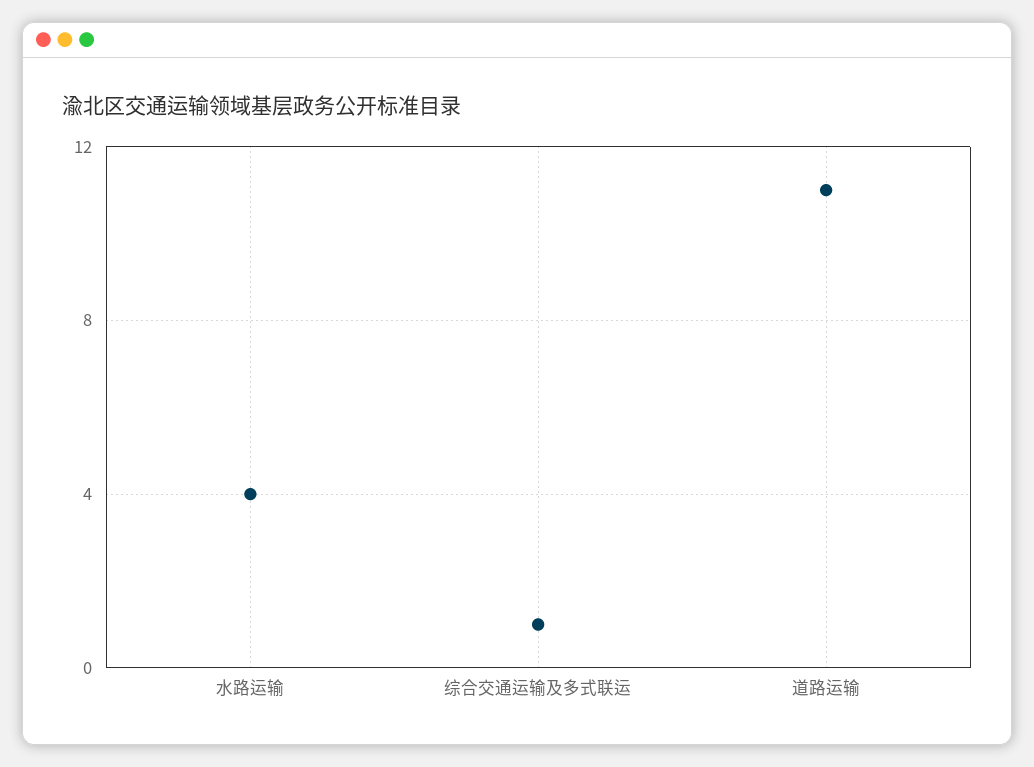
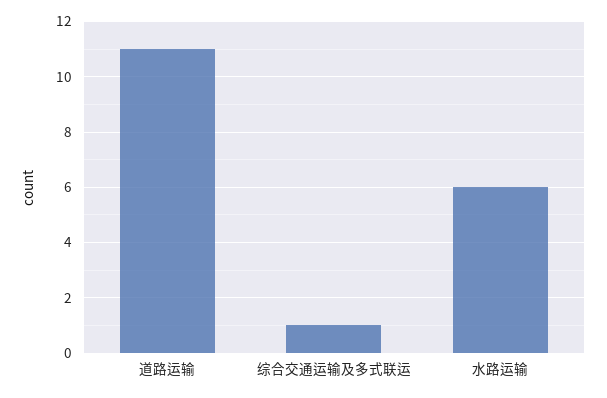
水路运输: 4 -> 6

